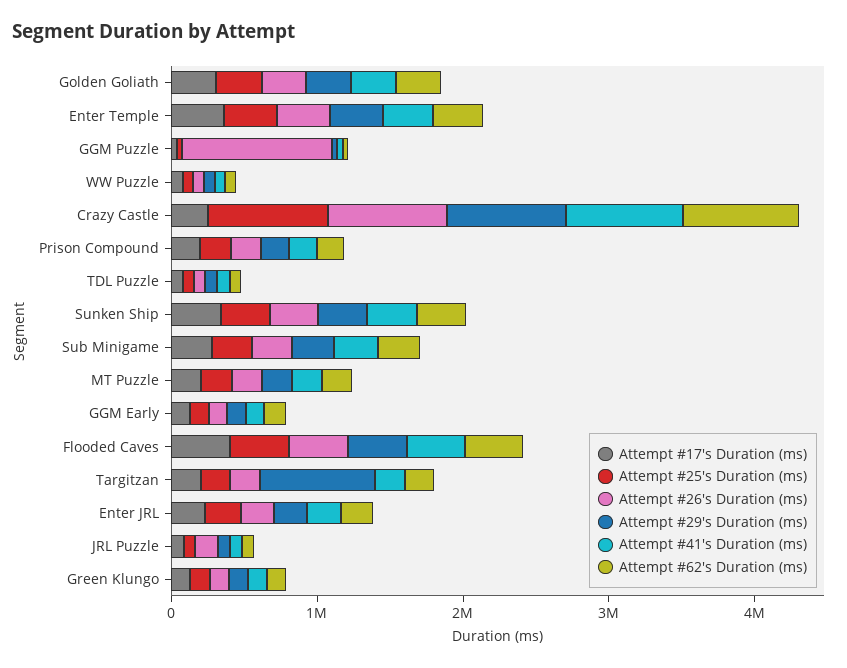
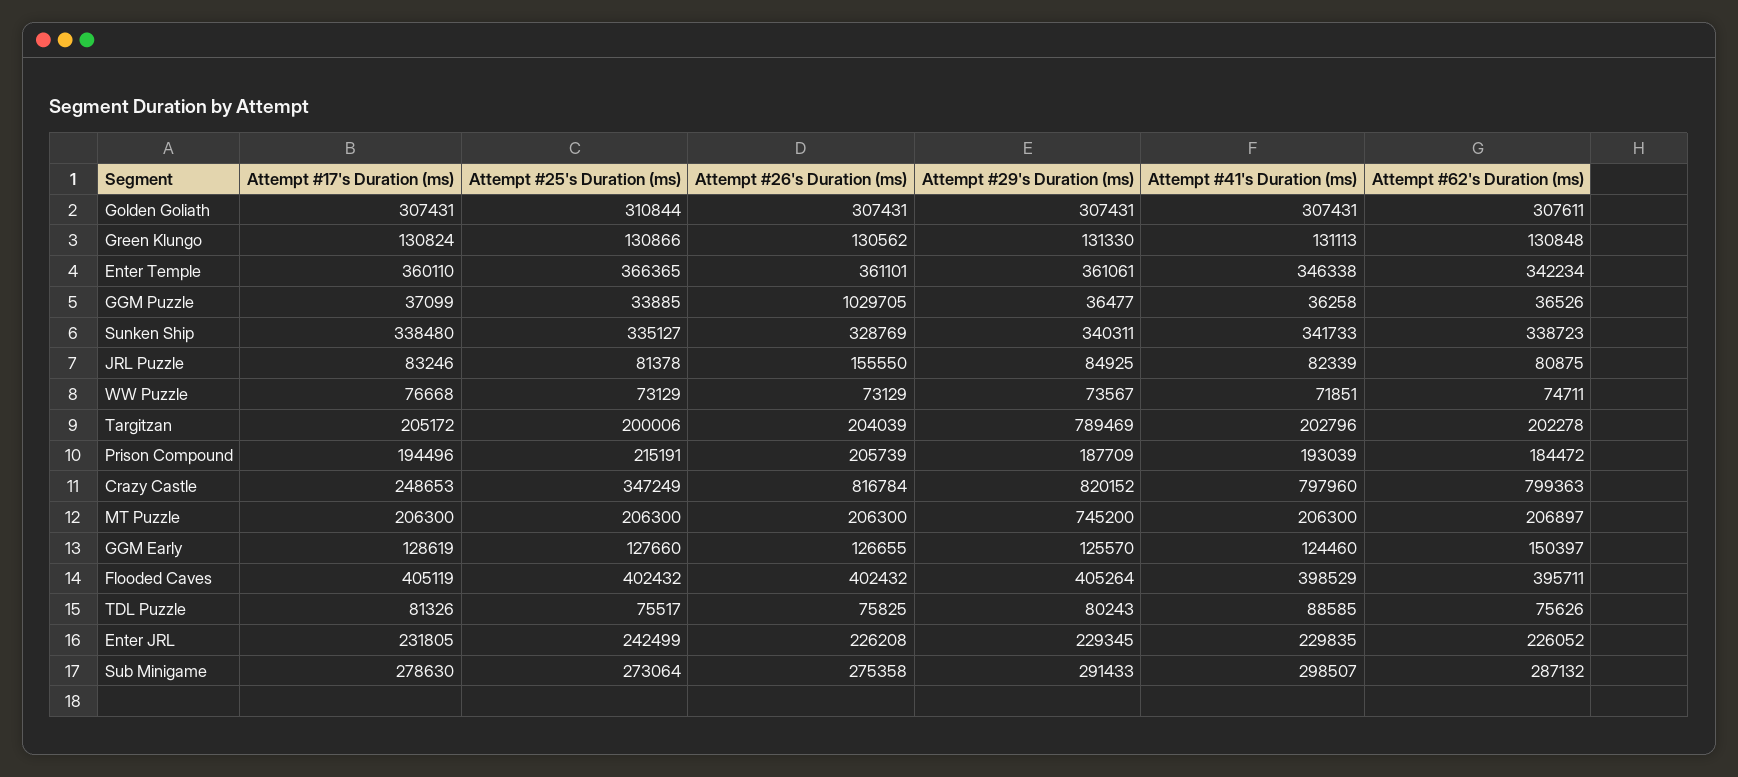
Attempt #25's Duration (ms), Crazy Castle: 800000 -> 347249
Attempt #29's Duration (ms), MT Puzzle: 200000 -> 745200

